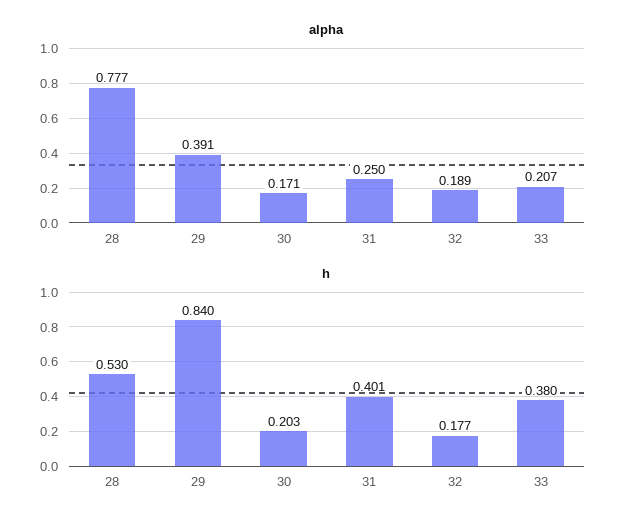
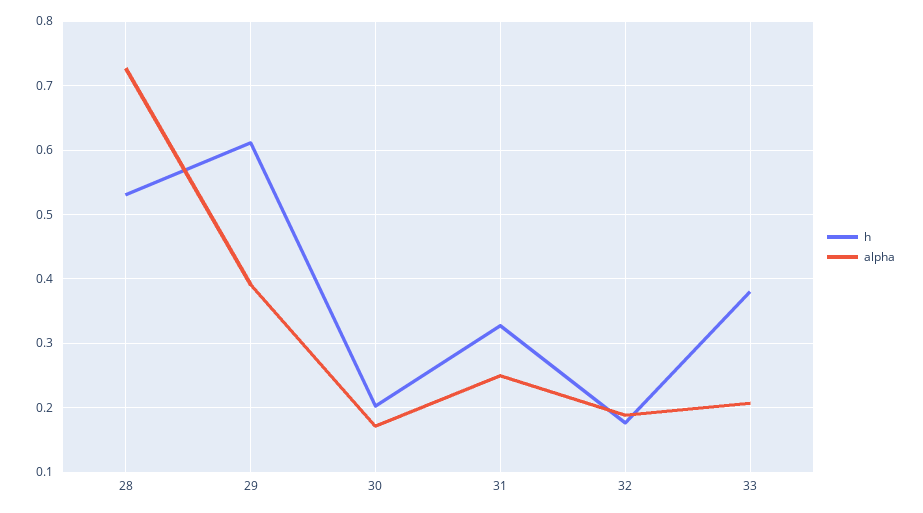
alpha, 28: 0.777 -> 0.73
h, 29: 0.84 -> 0.61
h, 31: 0.401 -> 0.33

